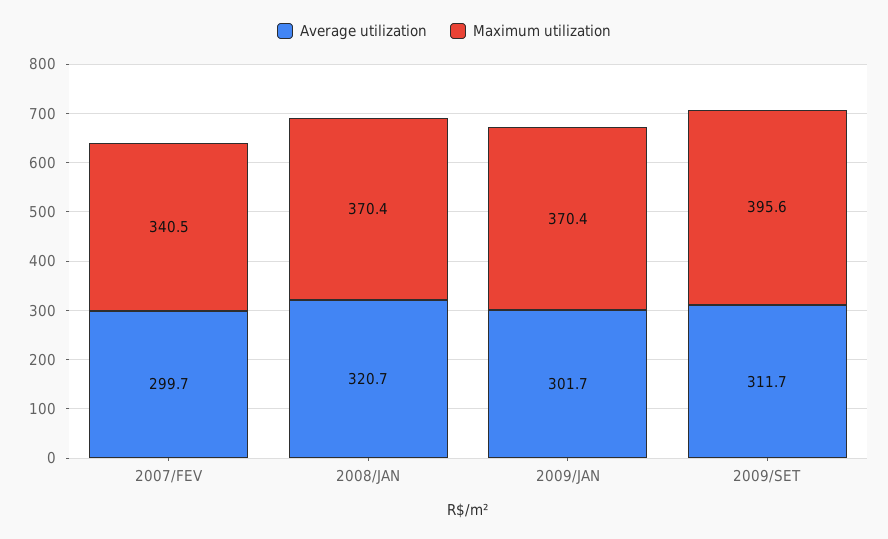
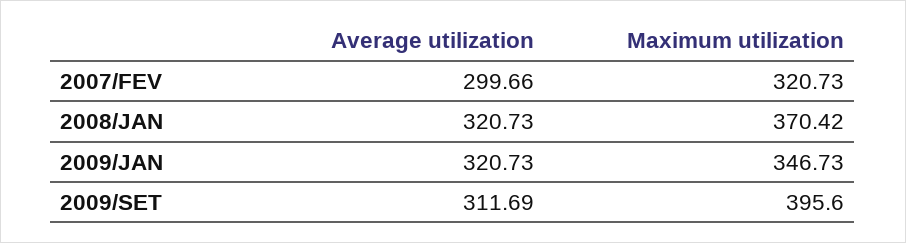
Maximum utilization, 2007/FEV: 340.5 -> 320.73
Average utilization, 2009/JAN: 301.7 -> 320.73
Maximum utilization, 2009/JAN: 370.4 -> 346.73

